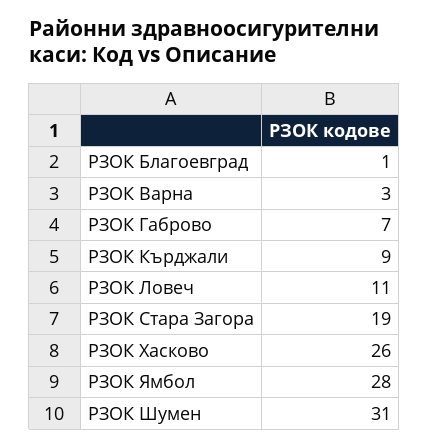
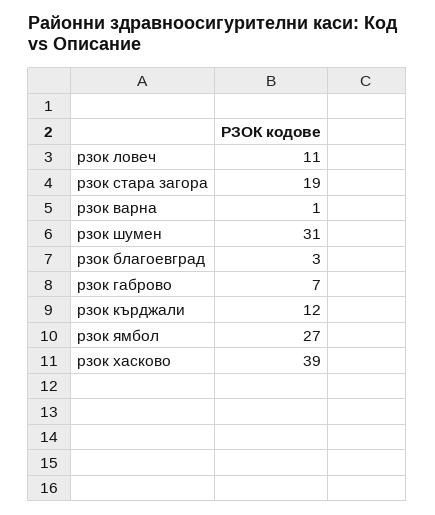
РЗОК Благоевград: 1 -> 3
РЗОК Варна: 3 -> 1
РЗОК Кърджали: 9 -> 12
РЗОК Хасково: 26 -> 39
РЗОК Ямбол: 28 -> 27

